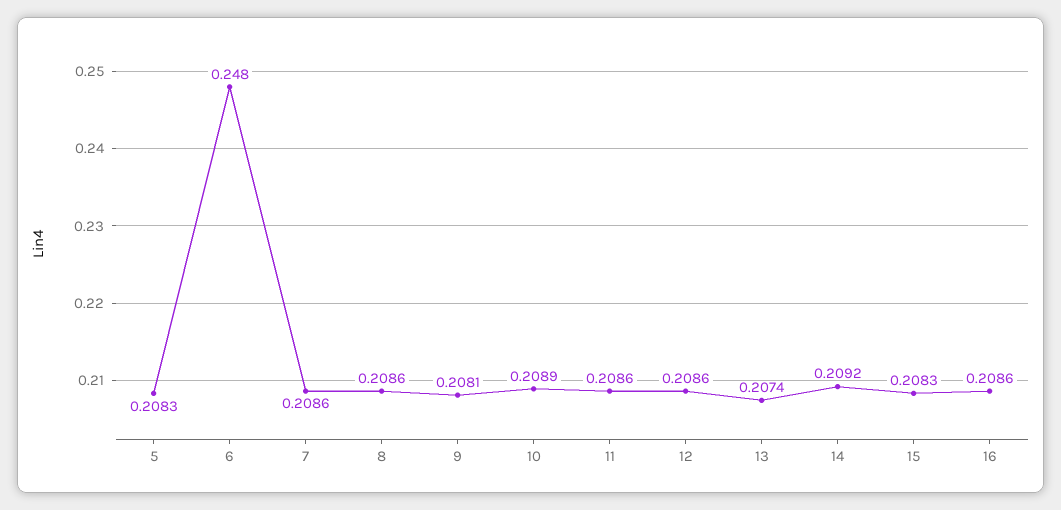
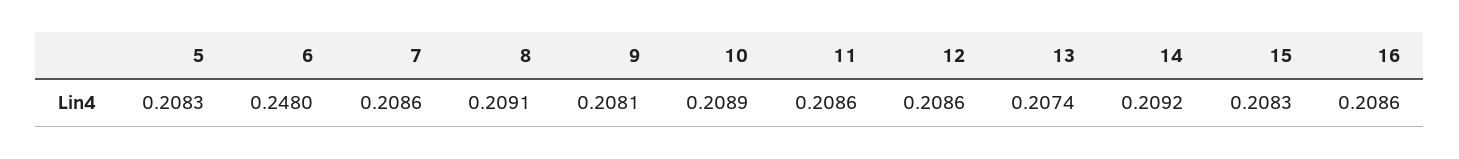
8: 0.2086 -> 0.2091

